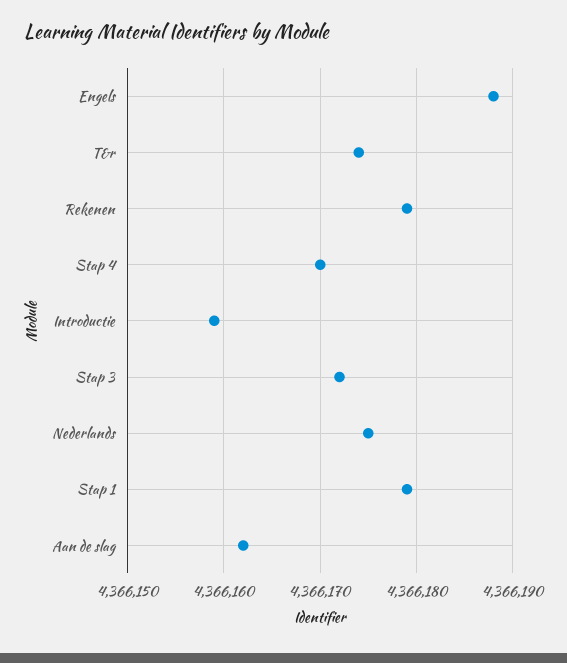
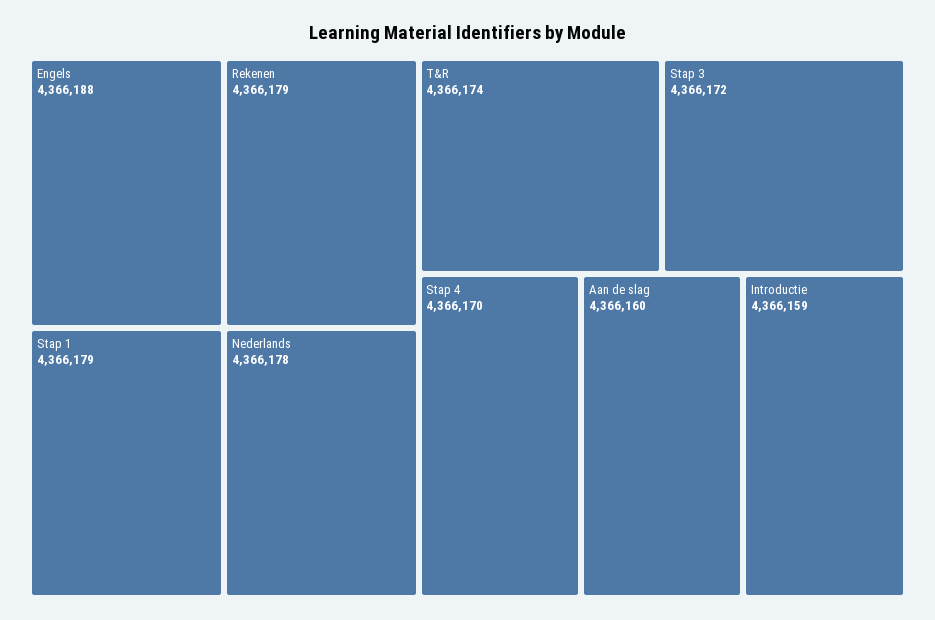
Nederlands: 4366175 -> 4366178
Aan de slag: 4366162 -> 4366160

